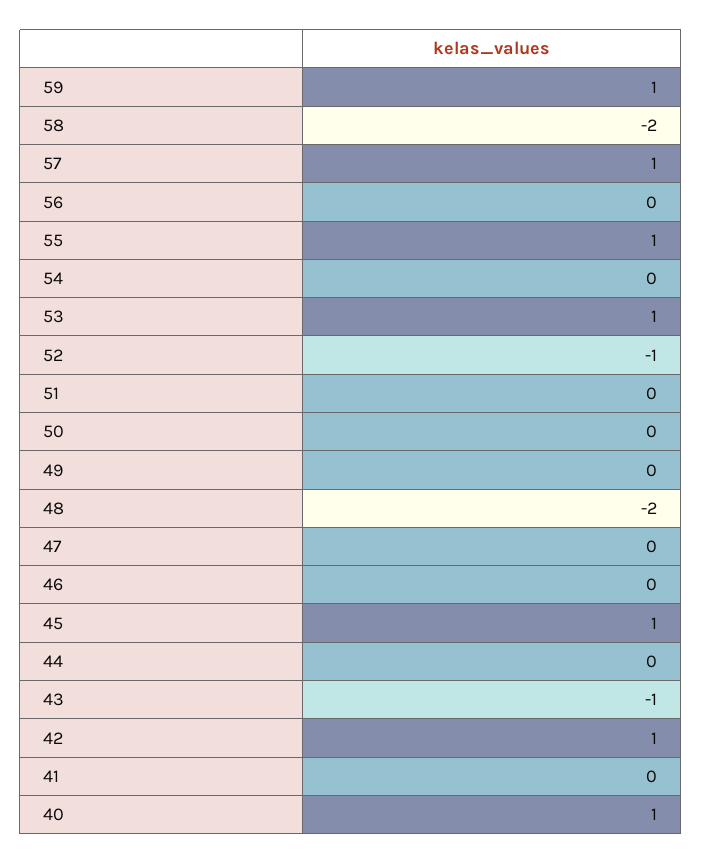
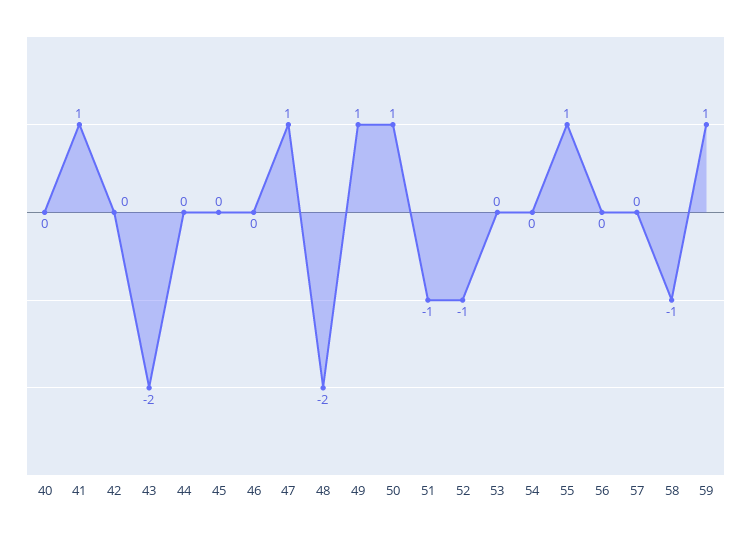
58: -2 -> -1
57: 1 -> 0
53: 1 -> 0
51: 0 -> -1
50: 0 -> 1
49: 0 -> 1
47: 0 -> 1
45: 1 -> 0
43: -1 -> -2
42: 1 -> 0
41: 0 -> 1
40: 1 -> 0

